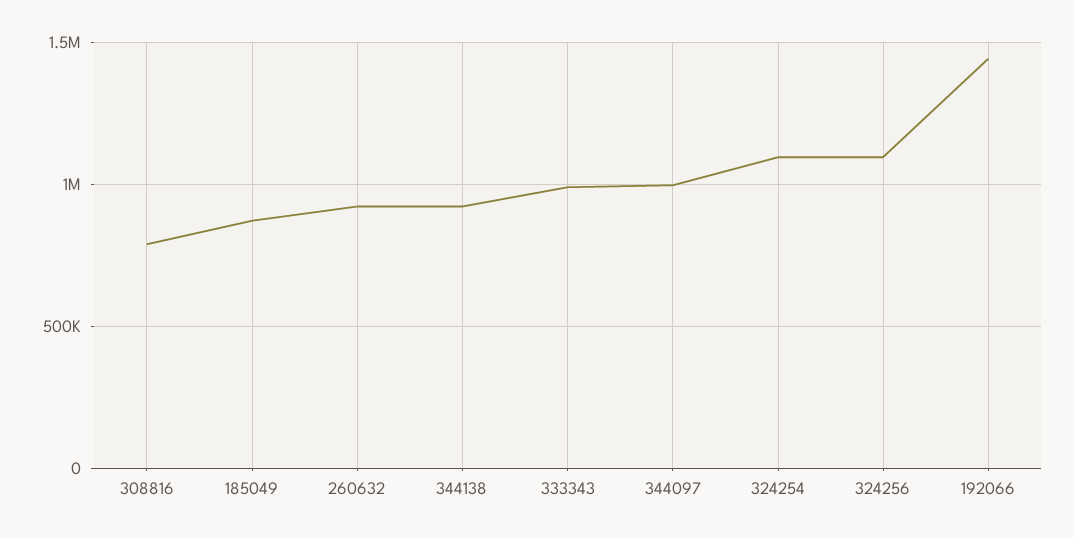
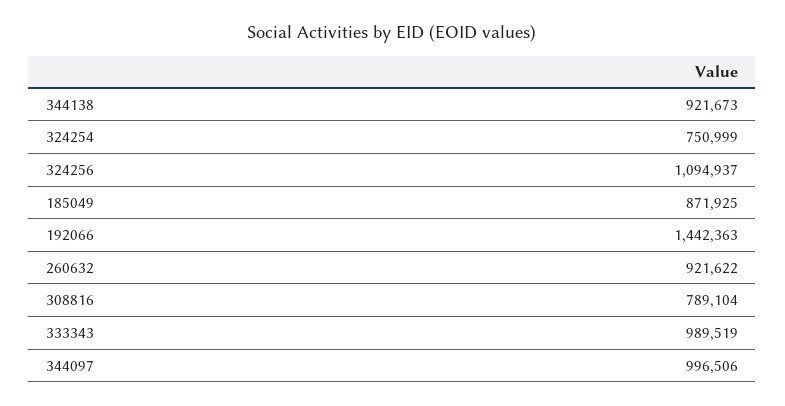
324254: 1100000 -> 750999

